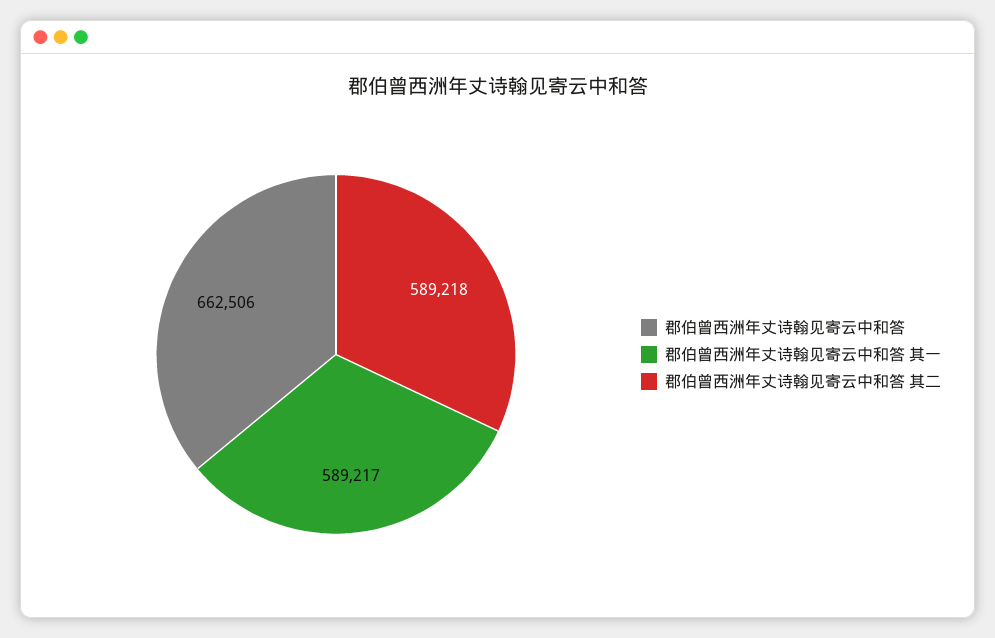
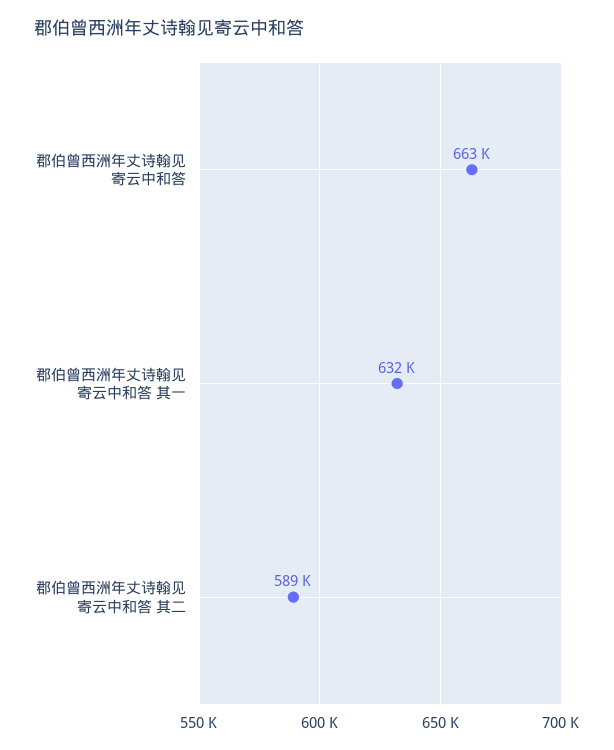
郡伯曾西洲年丈诗翰见寄云中和答 其一: 589217 -> 632000

